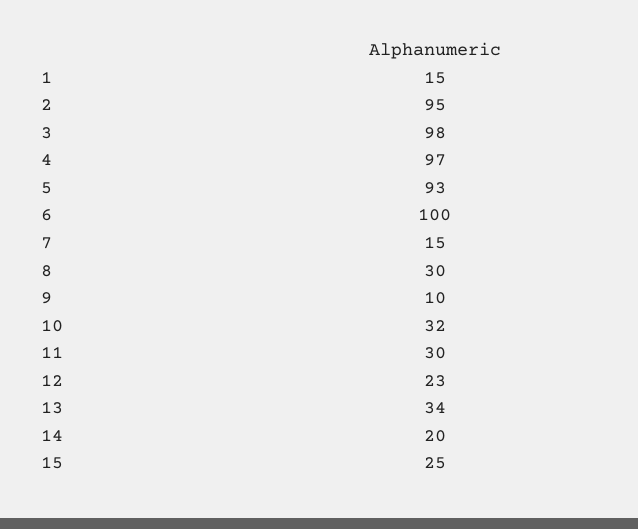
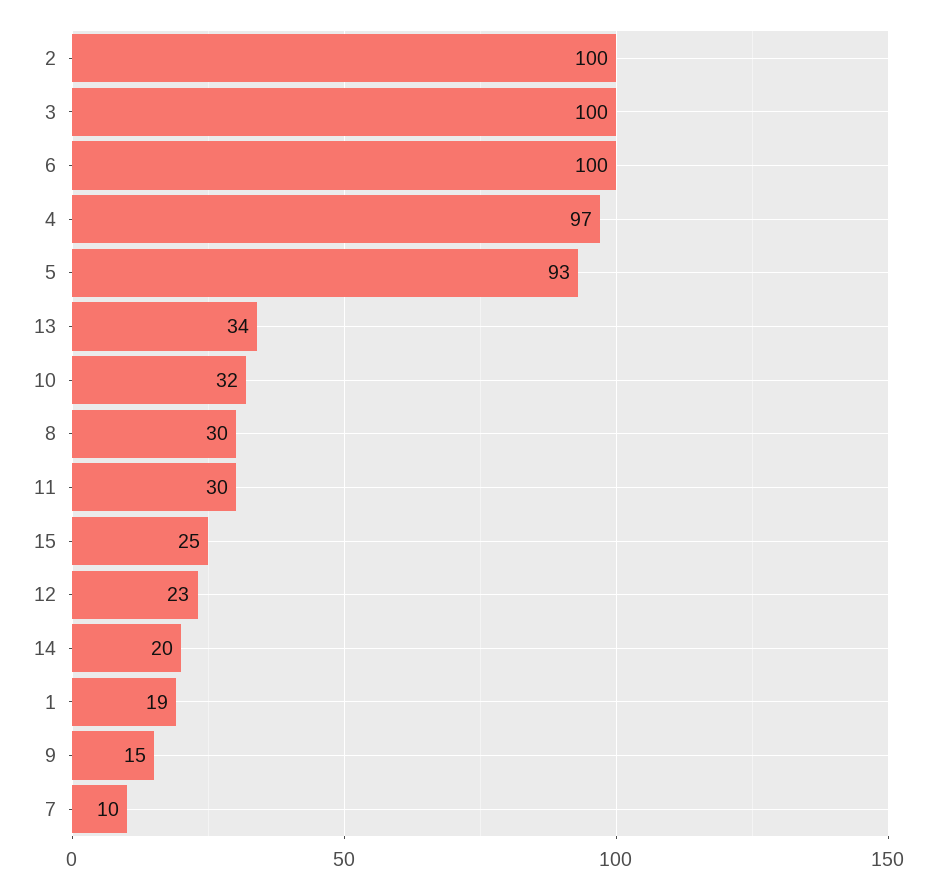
1: 15 -> 19
2: 95 -> 100
3: 98 -> 100
7: 15 -> 10
9: 10 -> 15

